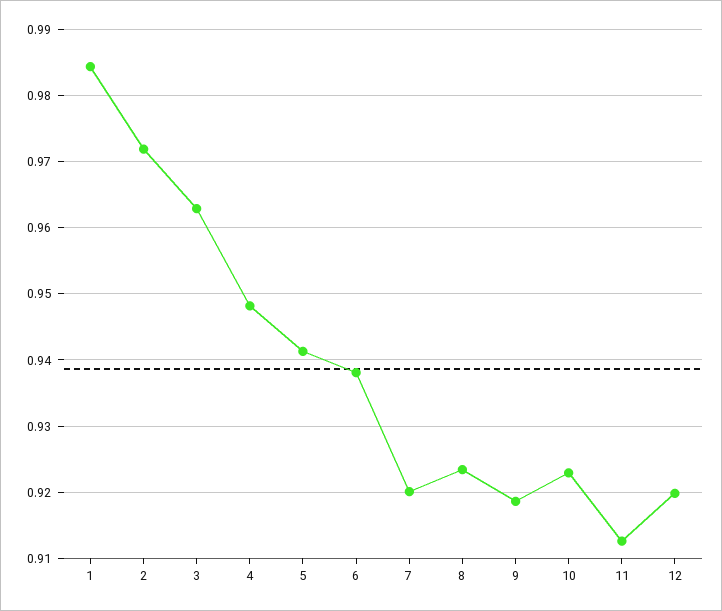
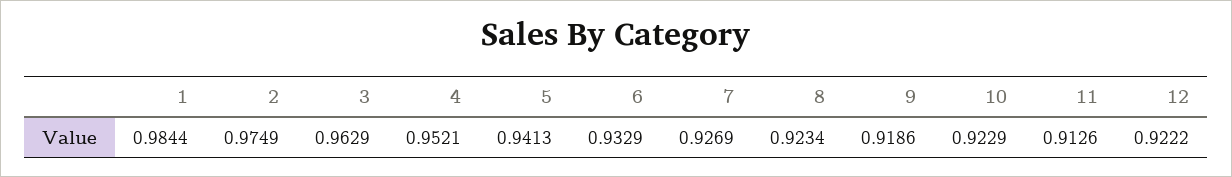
2: 0.972 -> 0.9749
4: 0.948 -> 0.9521
6: 0.938 -> 0.9329
7: 0.92 -> 0.9269
12: 0.92 -> 0.9222

